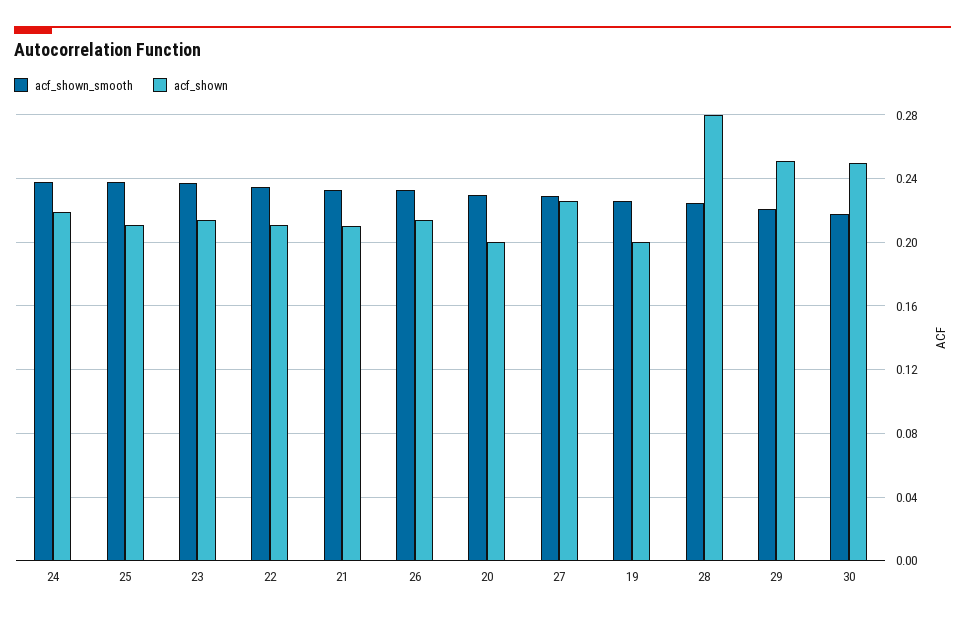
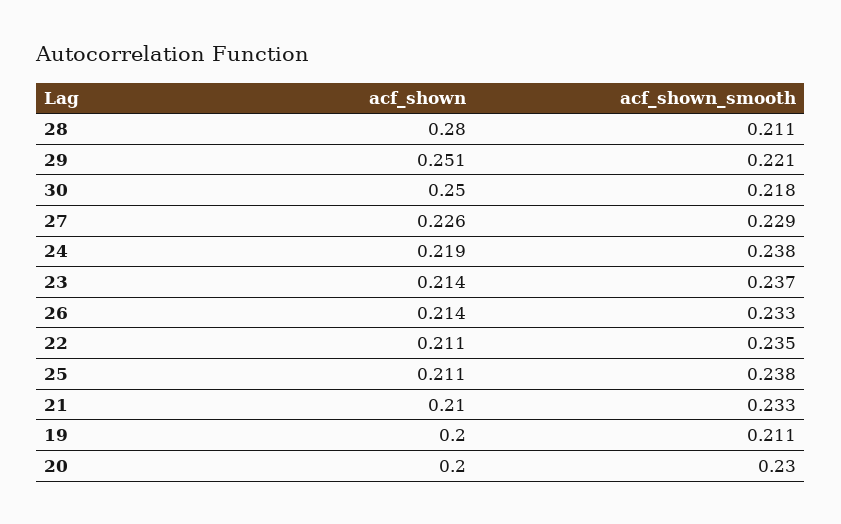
acf_shown_smooth, 19: 0.225 -> 0.211
acf_shown_smooth, 28: 0.225 -> 0.211

